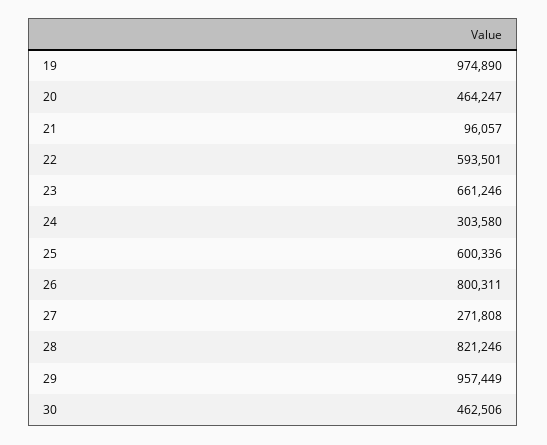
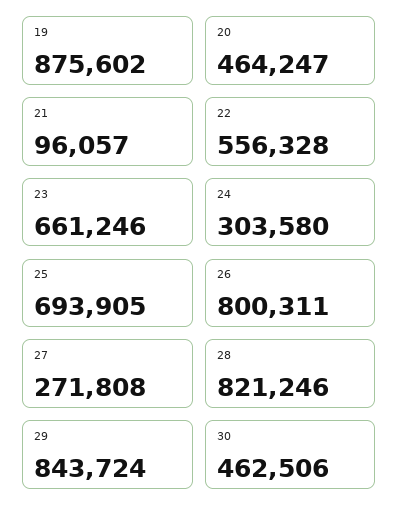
19: 974890 -> 875602
22: 593501 -> 556328
25: 600336 -> 693905
29: 957449 -> 843724

